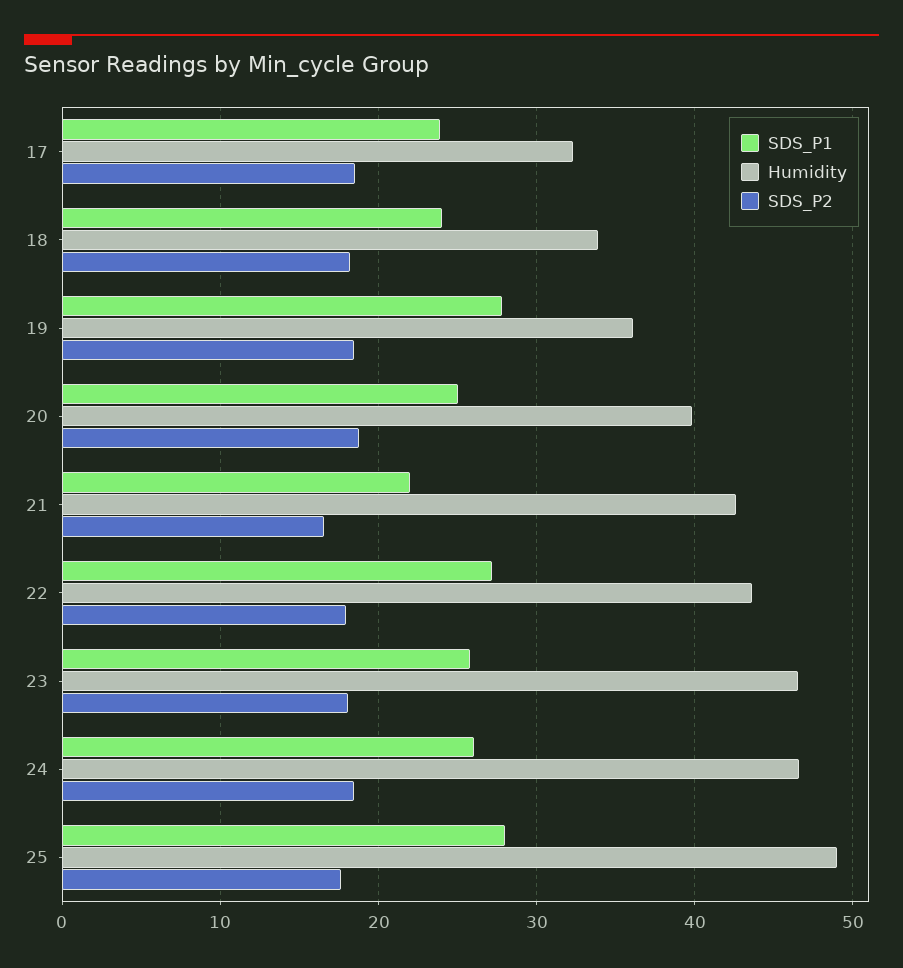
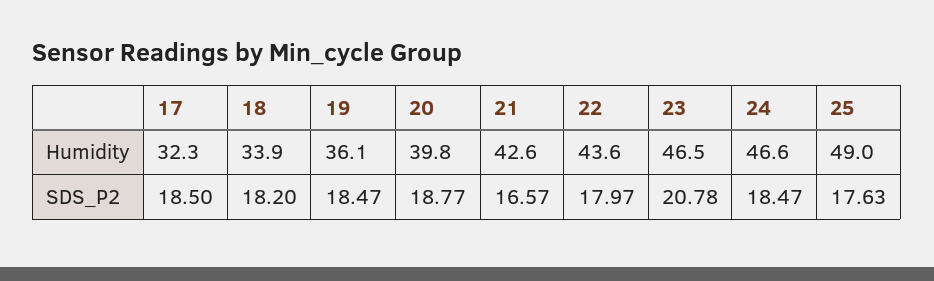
SDS_P1, 17: 24 -> none
SDS_P1, 18: 24 -> none
SDS_P1, 19: 28 -> none
SDS_P1, 20: 25 -> none
SDS_P1, 21: 22 -> none
SDS_P1, 22: 27 -> none
SDS_P1, 23: 26 -> none
SDS_P2, 23: 18 -> 20.78
SDS_P1, 24: 26 -> none
SDS_P1, 25: 28 -> none

